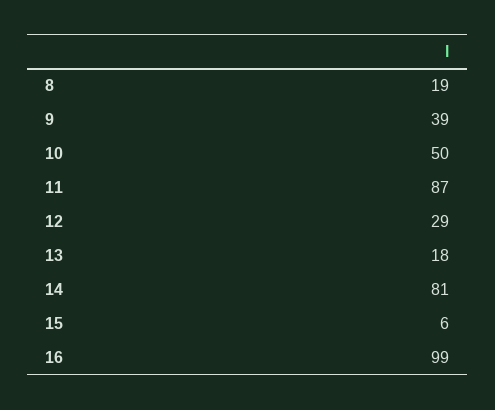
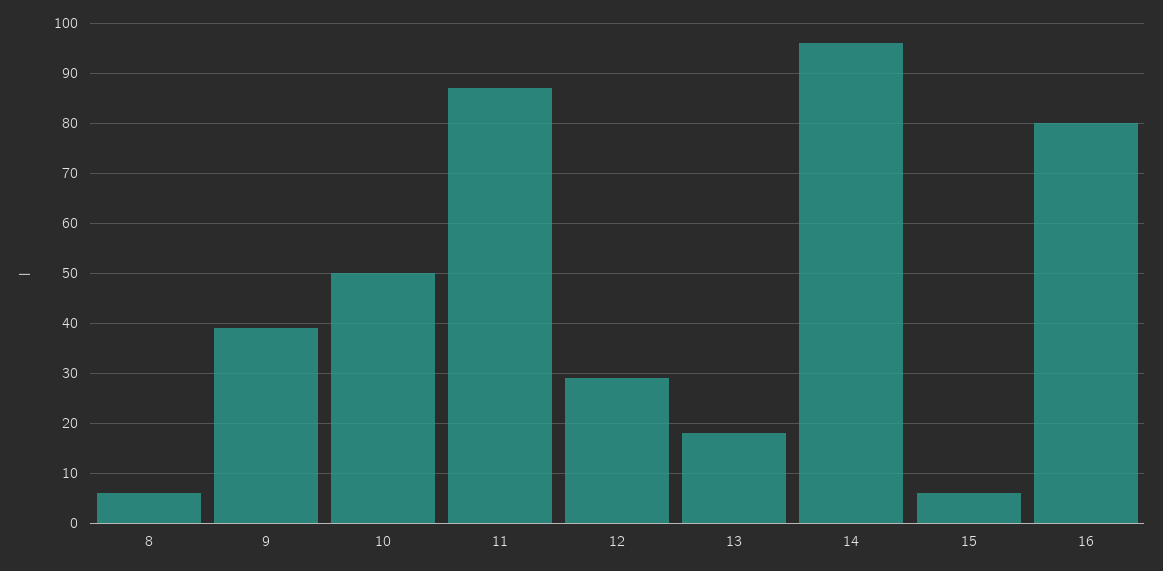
8: 19 -> 5
14: 81 -> 95
16: 99 -> 80

